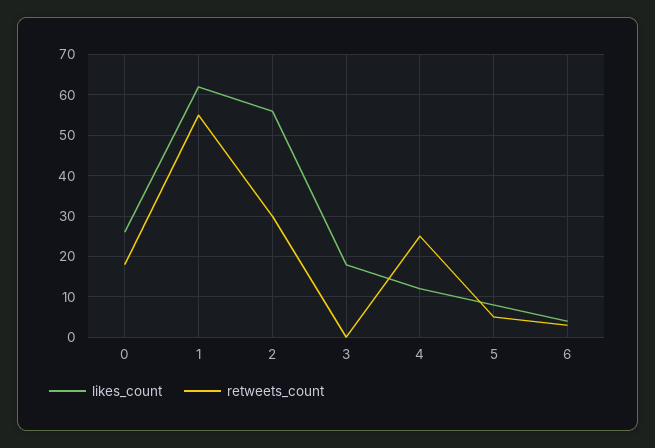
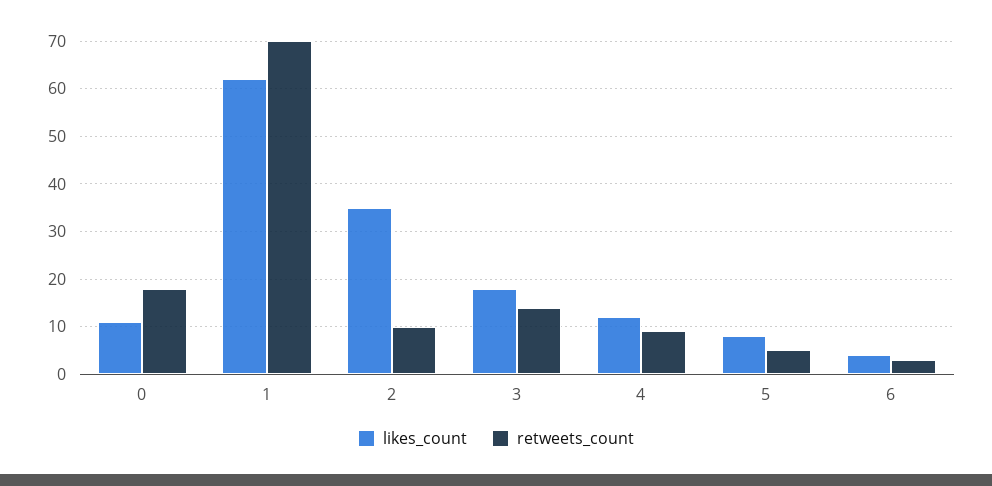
likes_count, 0: 25 -> 10
retweets_count, 1: 55 -> 70
likes_count, 2: 55 -> 35
retweets_count, 2: 30 -> 10
retweets_count, 3: 0 -> 15
retweets_count, 4: 25 -> 10

